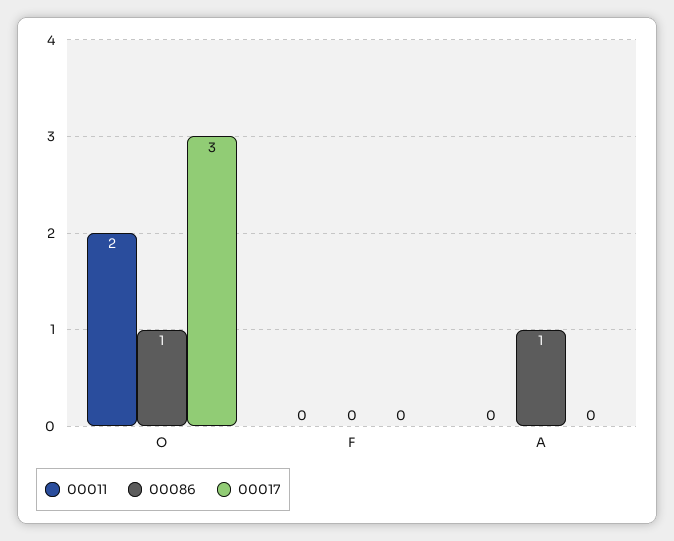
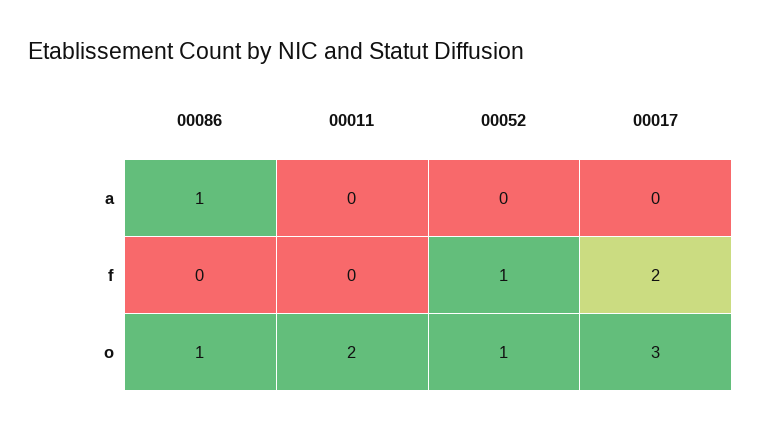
00017, F: 0 -> 2
00052, A: none -> 0
00052, F: none -> 1
00052, O: none -> 1

